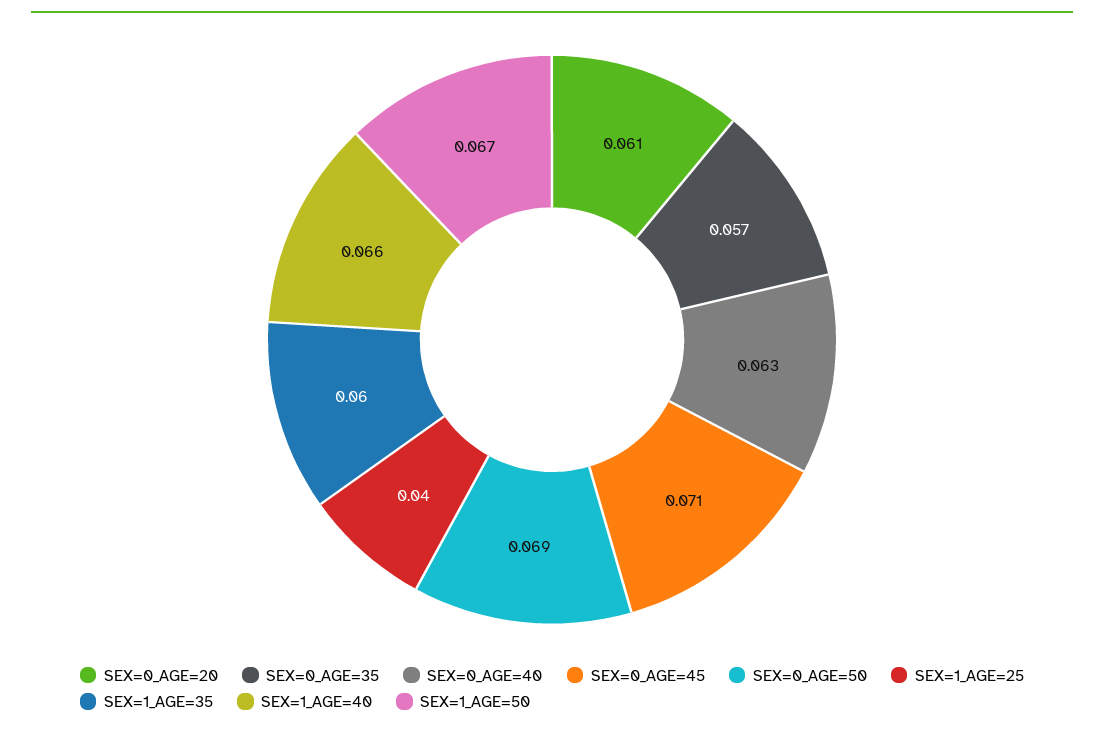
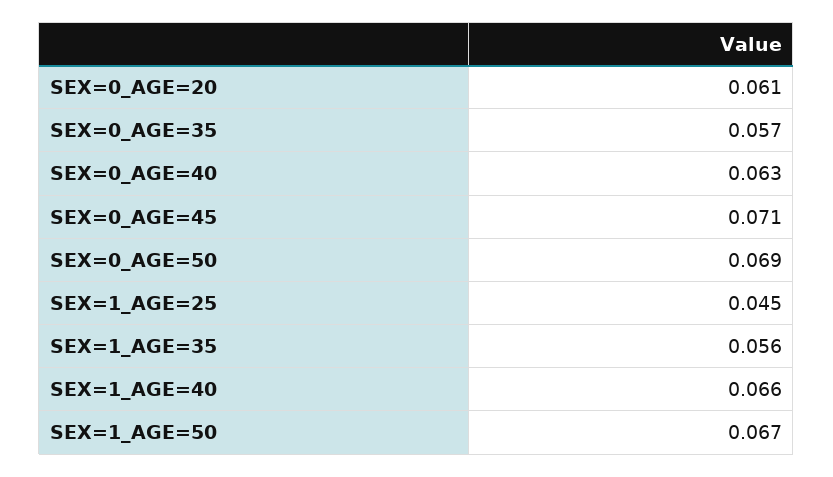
SEX=1_AGE=25: 0.04 -> 0.045
SEX=1_AGE=35: 0.06 -> 0.056

